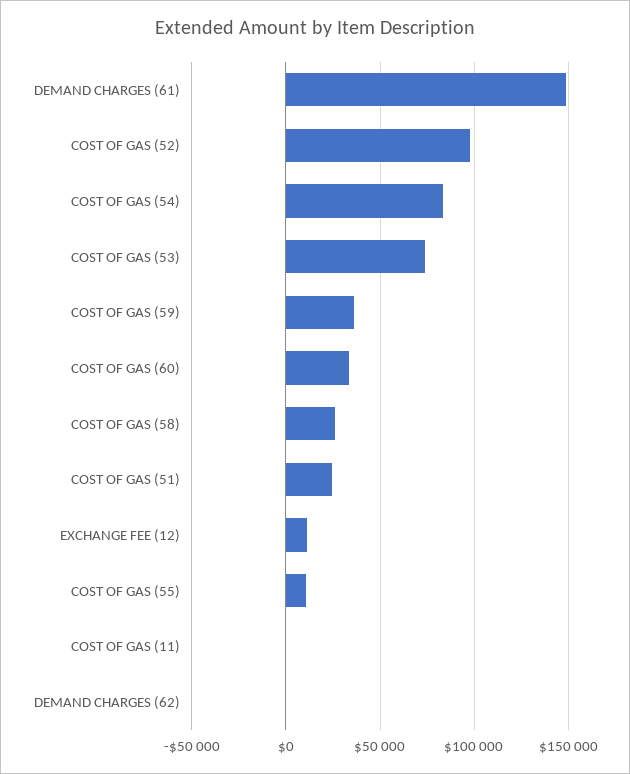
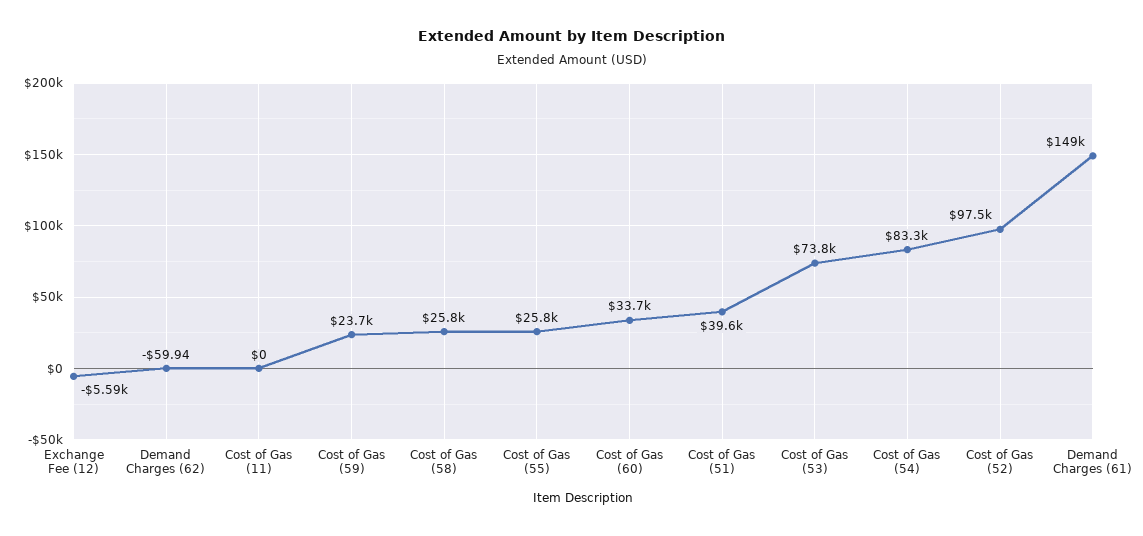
COST OF GAS (59): 35000 -> 23700
COST OF GAS (51): 25000 -> 39600
EXCHANGE FEE (12): 10000 -> -5590
COST OF GAS (55): 10000 -> 25800

